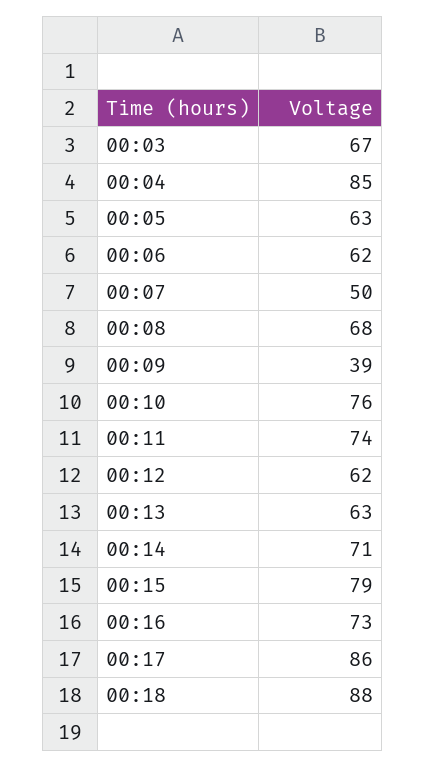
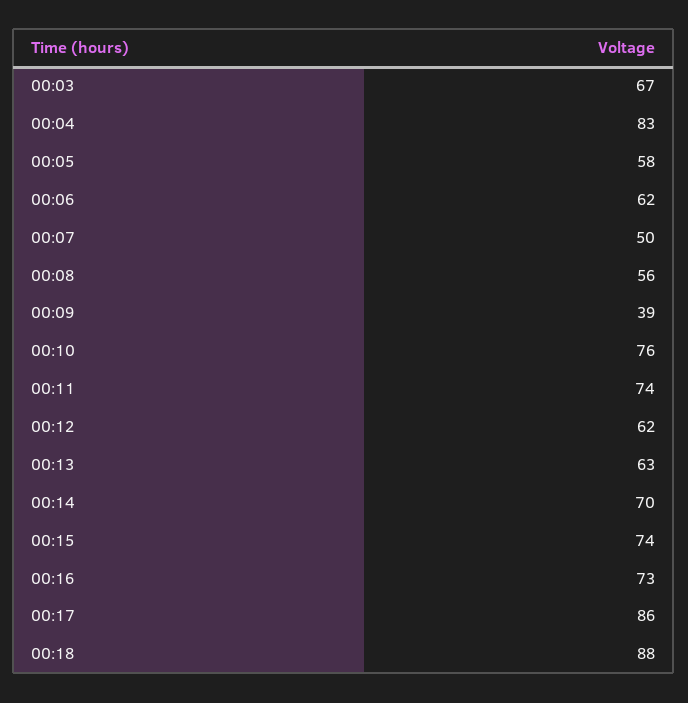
00:04: 85 -> 83
00:05: 63 -> 58
00:08: 68 -> 56
00:14: 71 -> 70
00:15: 79 -> 74

